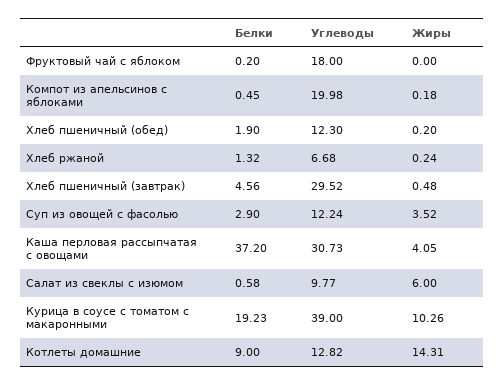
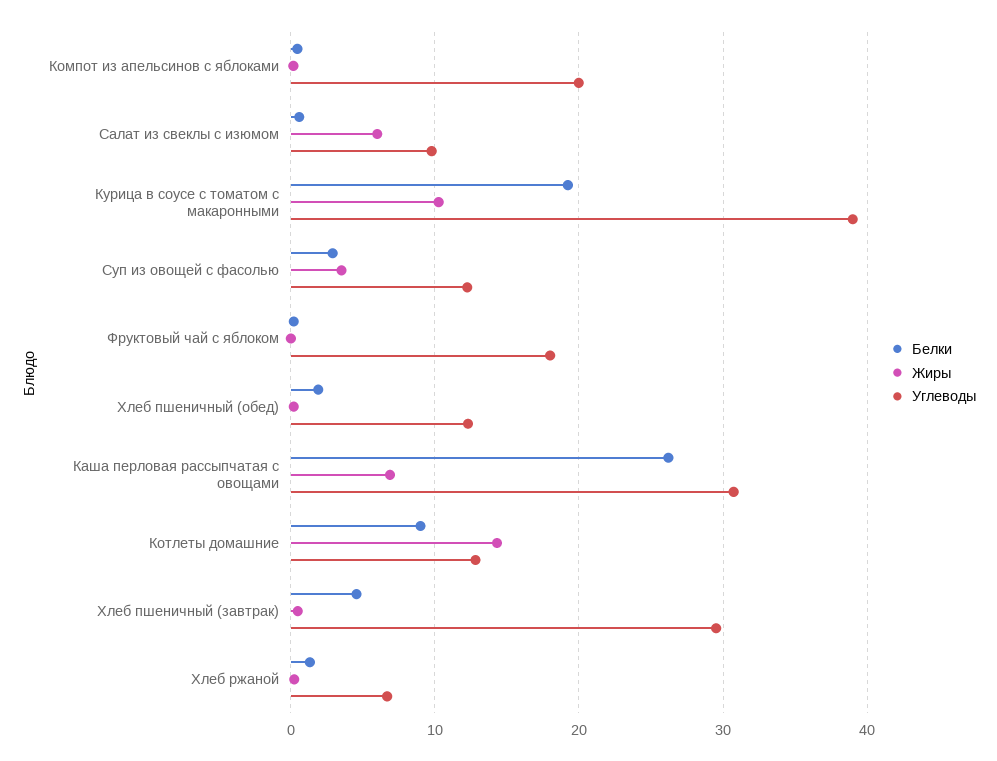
Белки, Каша перловая рассыпчатая с овощами: 37.2 -> 26
Жиры, Каша перловая рассыпчатая с овощами: 4.05 -> 7

